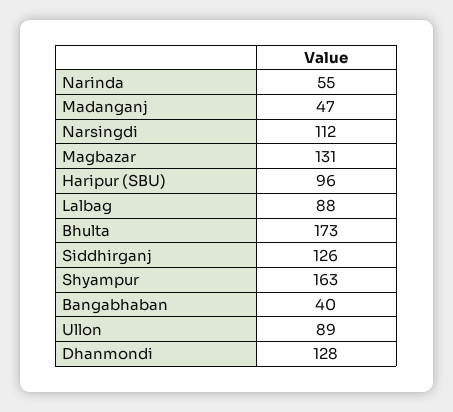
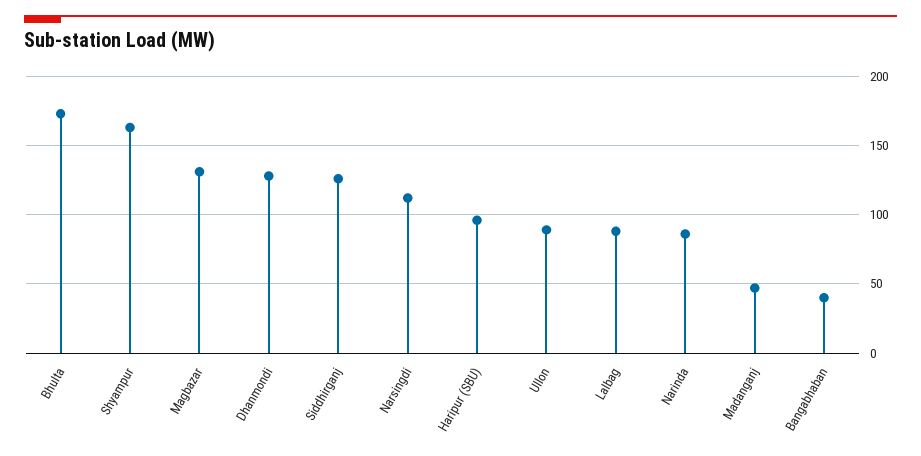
Narinda: 55 -> 85

